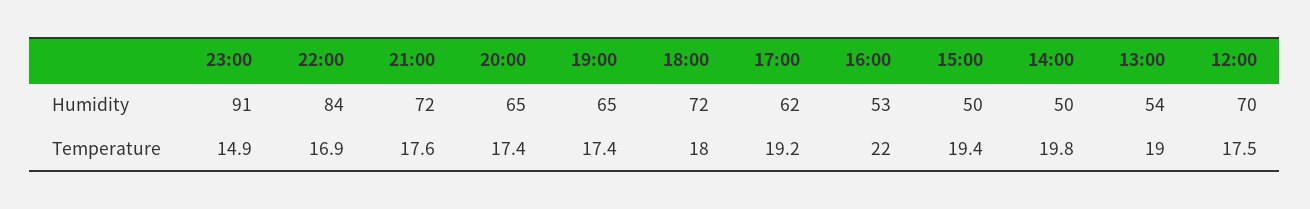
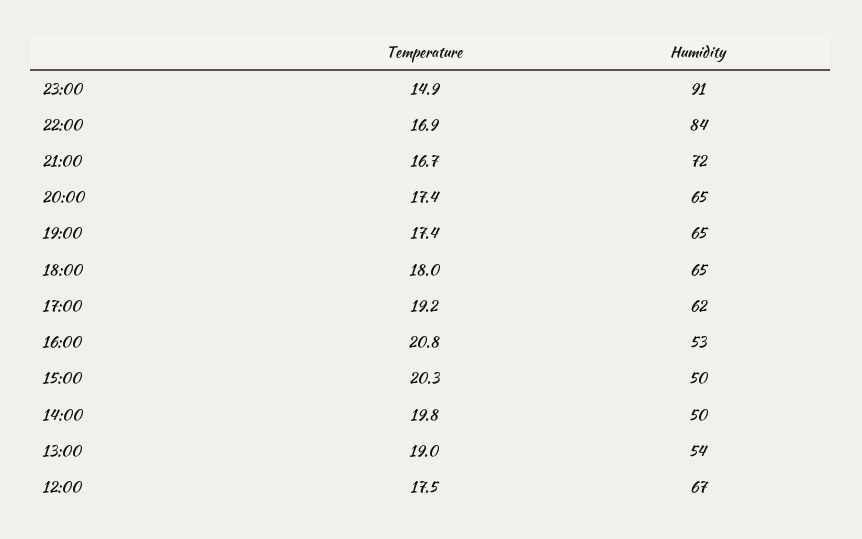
18:00, Humidity: 72 -> 65
12:00, Humidity: 70 -> 67
21:00, Temperature: 17.6 -> 16.7
16:00, Temperature: 22 -> 20.8
15:00, Temperature: 19.4 -> 20.3

